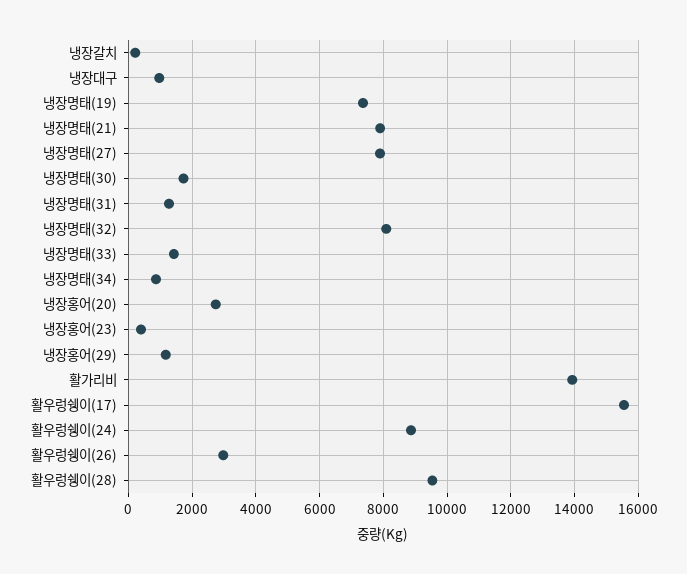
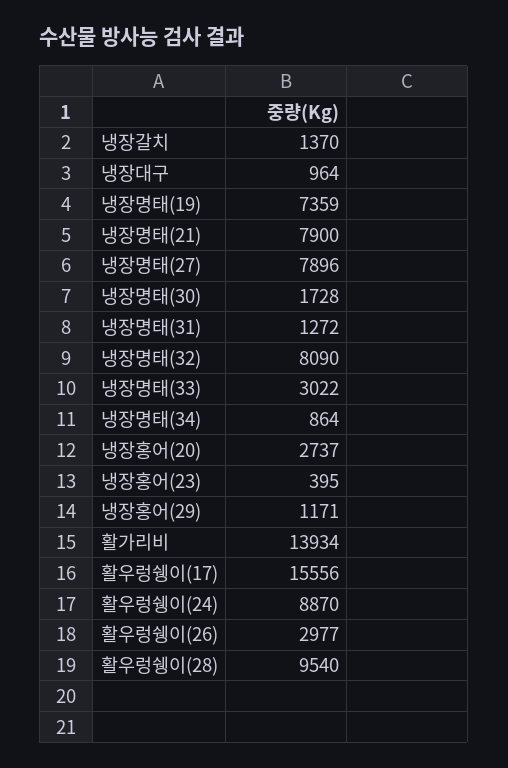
냉장갈치: 200 -> 1370
냉장명태(33): 1400 -> 3022

